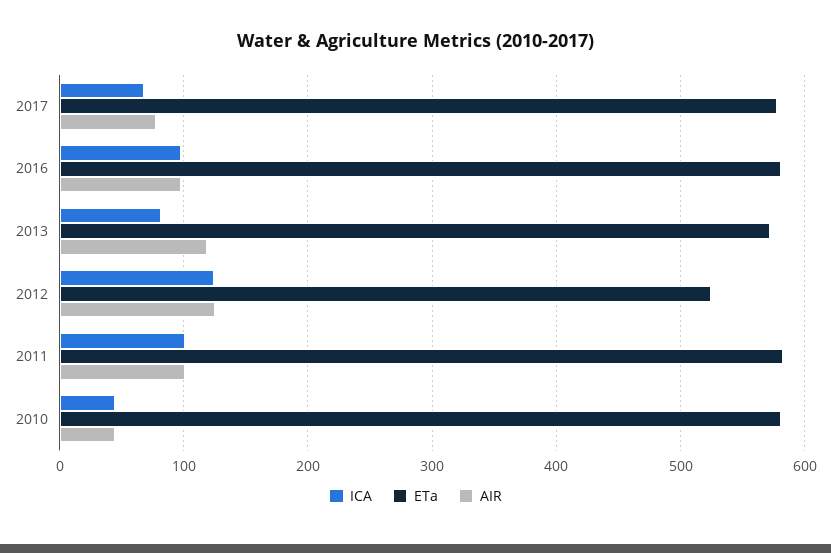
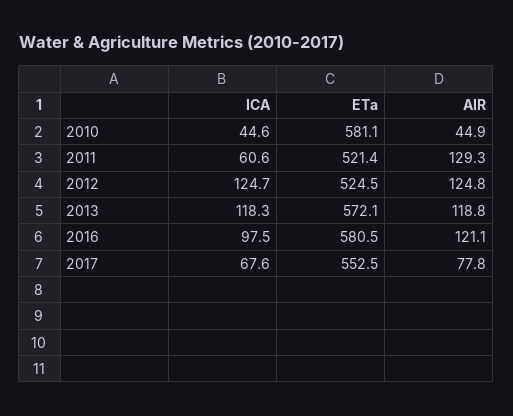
ETa, 2017: 580 -> 552.5
AIR, 2016: 100 -> 121.1
ICA, 2013: 80 -> 118.3
ICA, 2011: 100 -> 60.6
ETa, 2011: 580 -> 521.4
AIR, 2011: 100 -> 129.3

